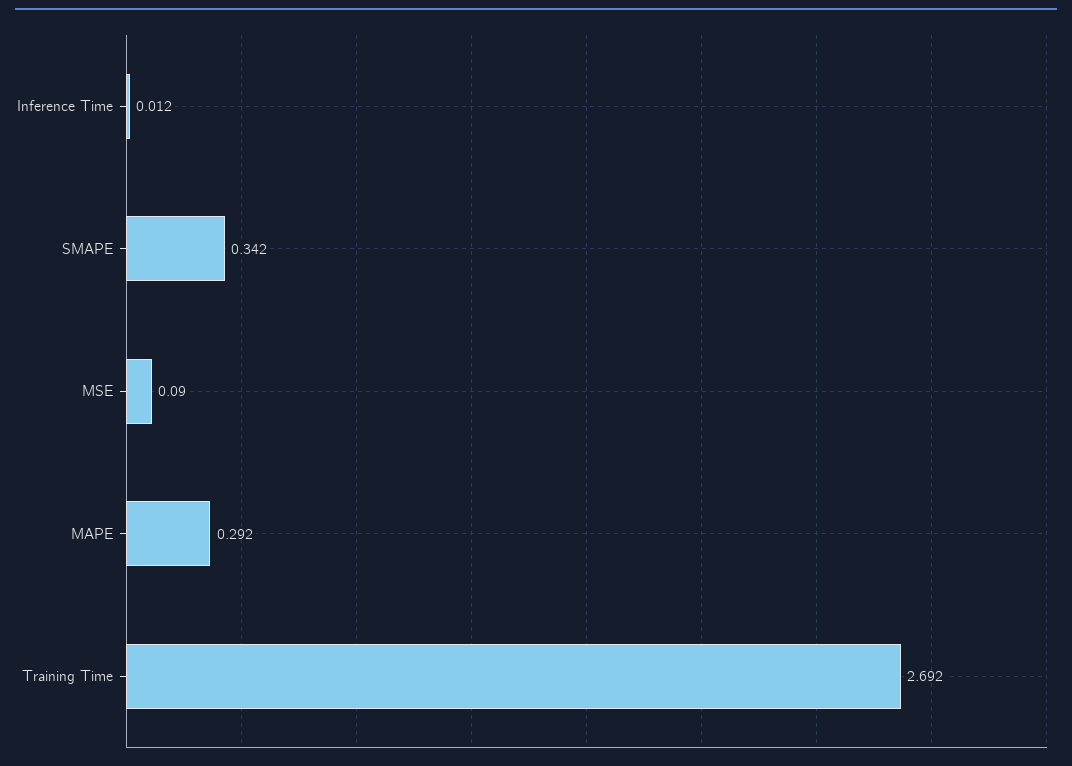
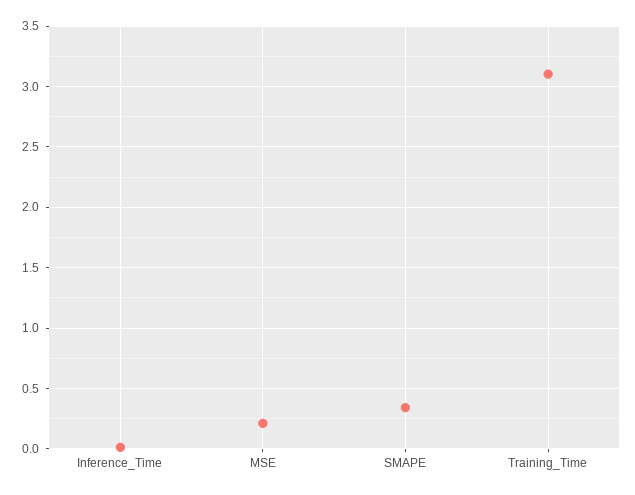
MSE: 0.09 -> 0.2
MAPE: 0.292 -> none
Training Time: 2.692 -> 3.1

